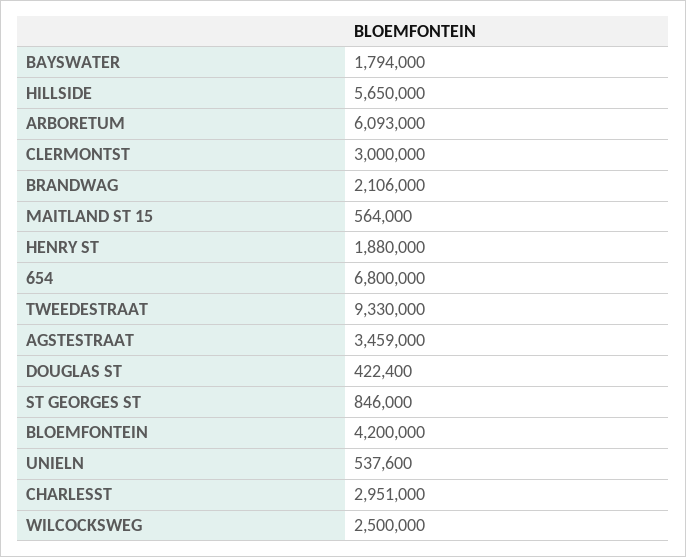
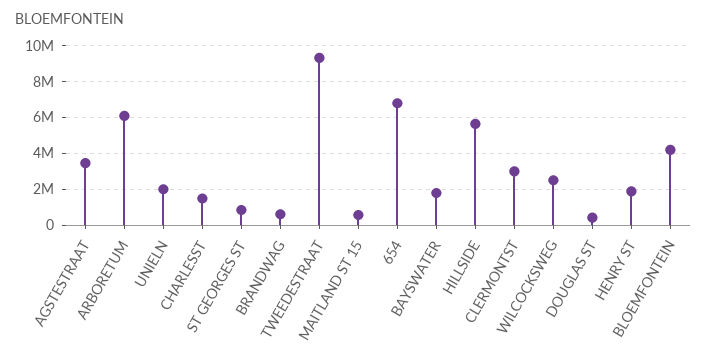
BRANDWAG: 2106000 -> 500000
UNIELN: 537600 -> 2000000
CHARLESST: 2951000 -> 1500000

